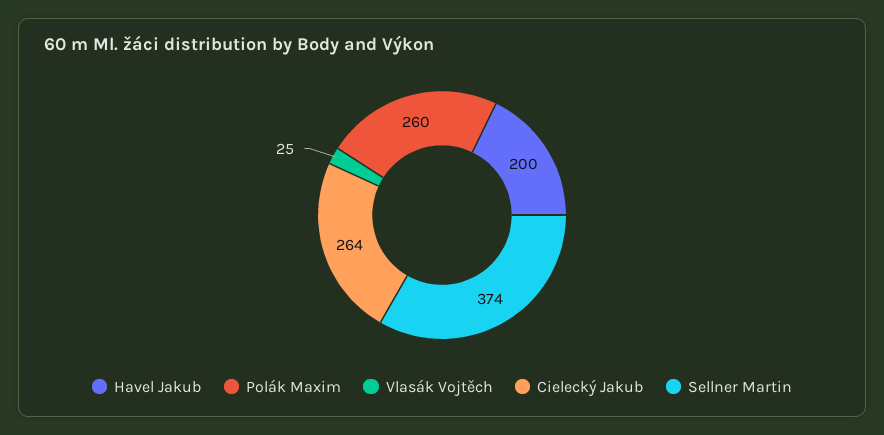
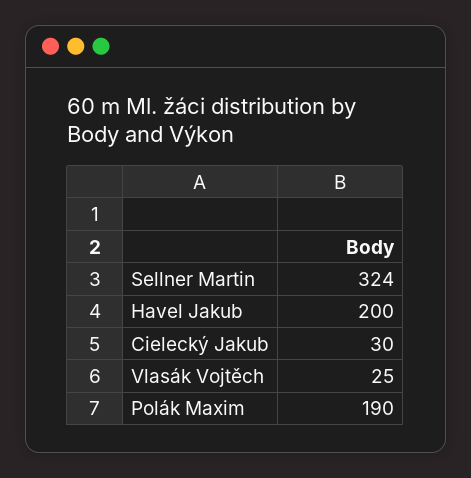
Polák Maxim: 260 -> 190
Cielecký Jakub: 264 -> 30
Sellner Martin: 374 -> 324

